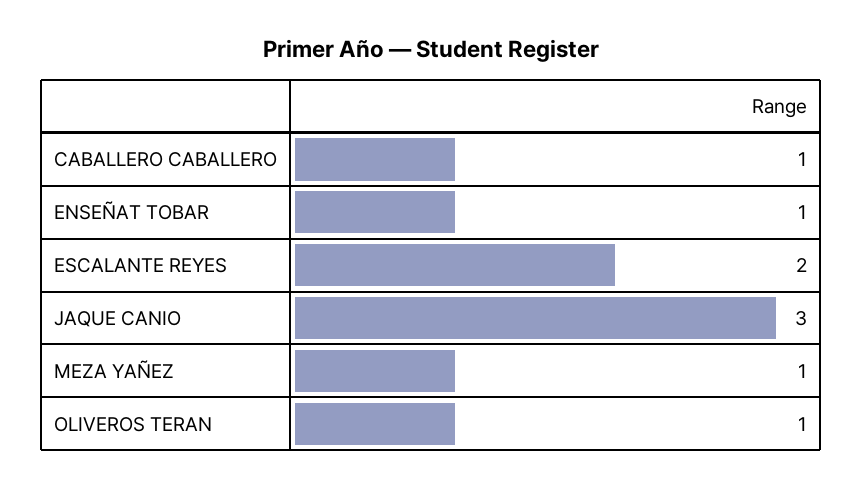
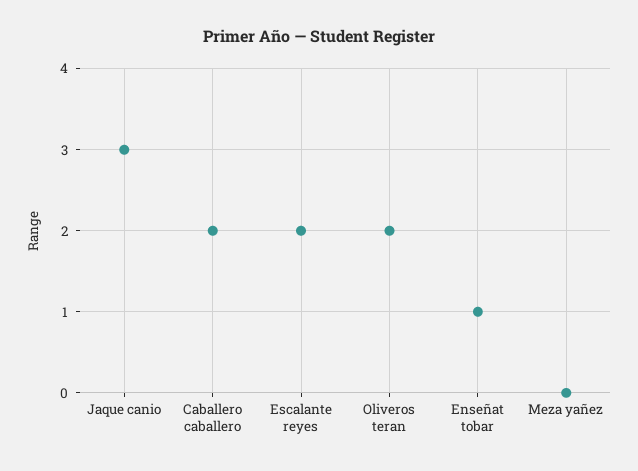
CABALLERO CABALLERO: 1 -> 2
MEZA YAÑEZ: 1 -> 0
OLIVEROS TERAN: 1 -> 2

